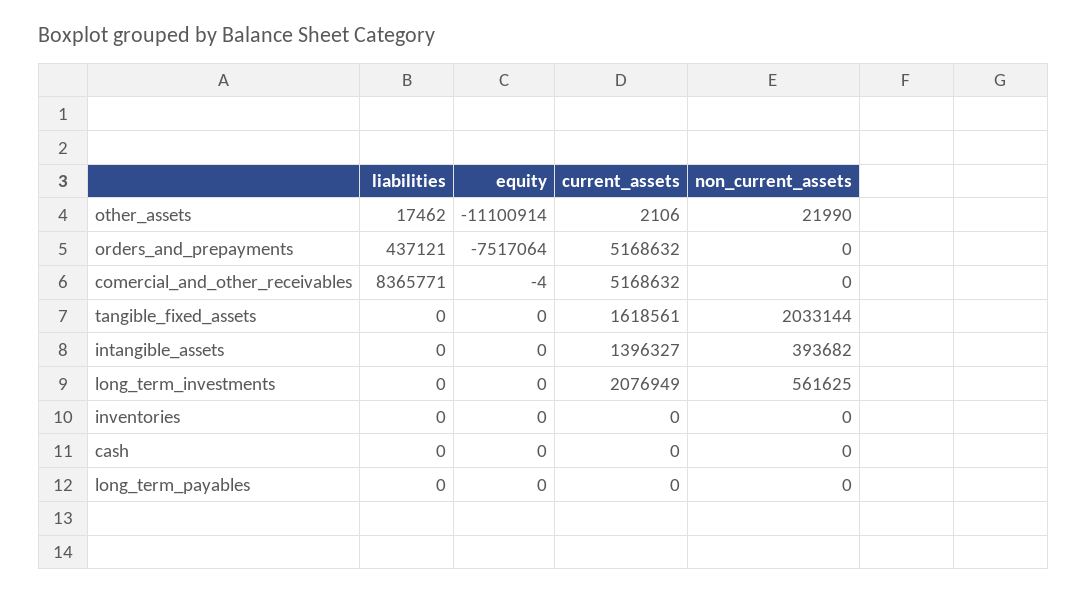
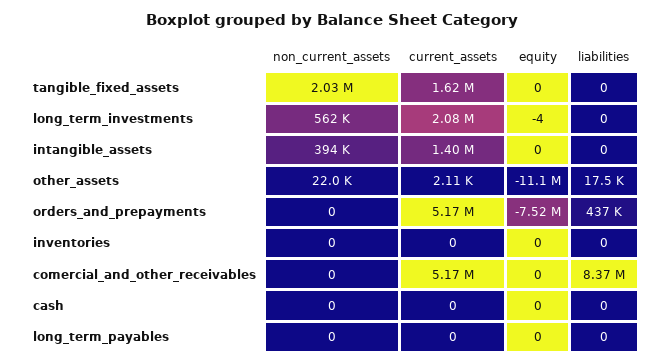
equity, comercial_and_other_receivables: -4 -> 0
equity, long_term_investments: 0 -> -4

